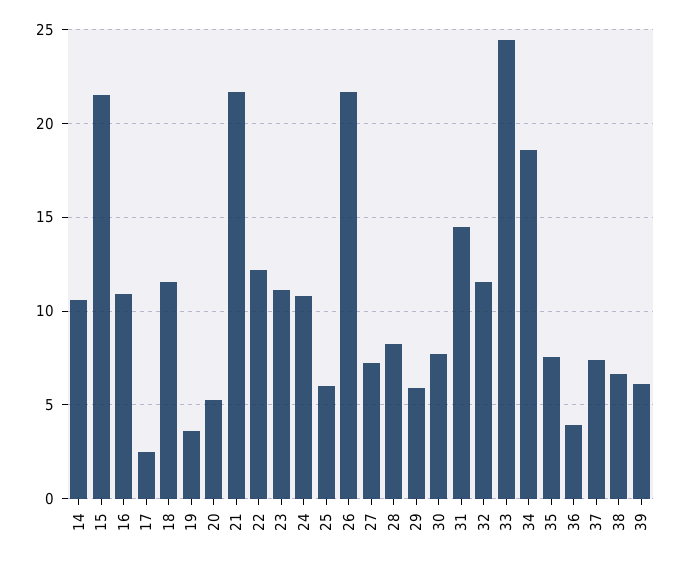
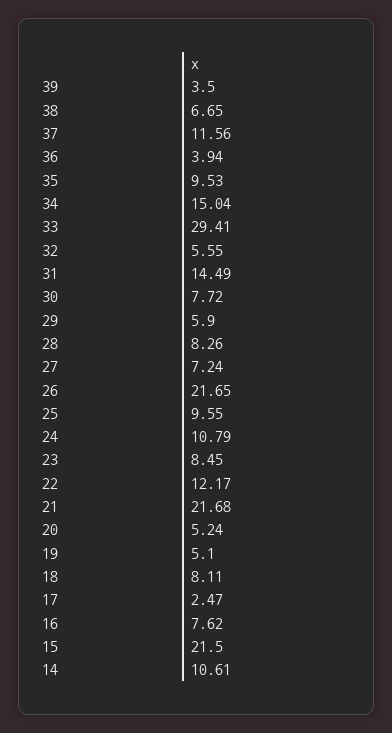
16: 11 -> 7.62
18: 11.5 -> 8.11
19: 3.5 -> 5.1
23: 11 -> 8.45
25: 6 -> 9.55
32: 11.5 -> 5.55
33: 24.5 -> 29.41
34: 18.5 -> 15.04
35: 7.5 -> 9.53
37: 7.5 -> 11.56
39: 6 -> 3.5

